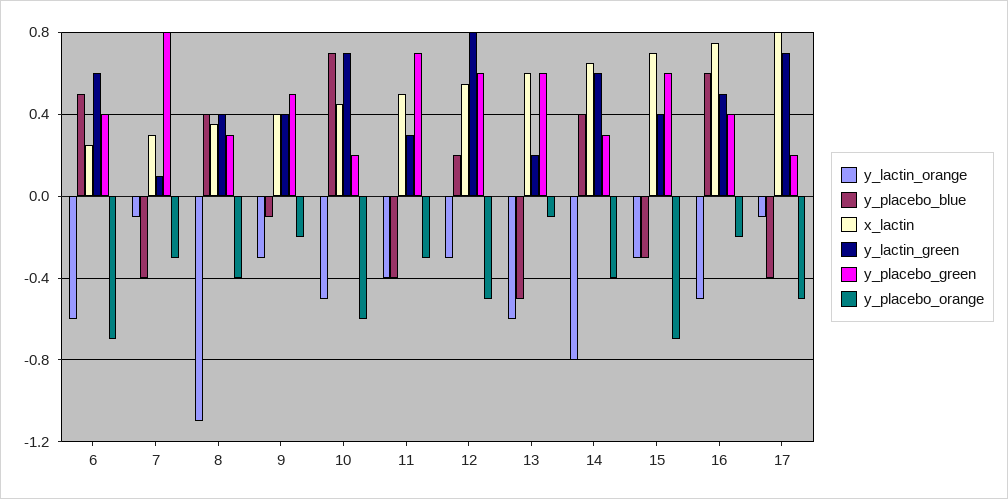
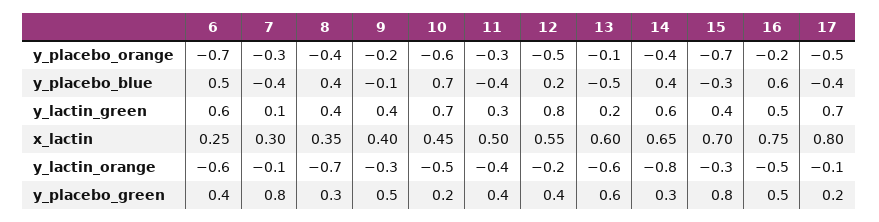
y_lactin_orange, 8: -1.1 -> -0.7
y_placebo_green, 11: 0.7 -> 0.4
y_lactin_orange, 12: -0.3 -> -0.2
y_placebo_green, 12: 0.6 -> 0.4
y_placebo_green, 15: 0.6 -> 0.8
y_placebo_green, 16: 0.4 -> 0.5

